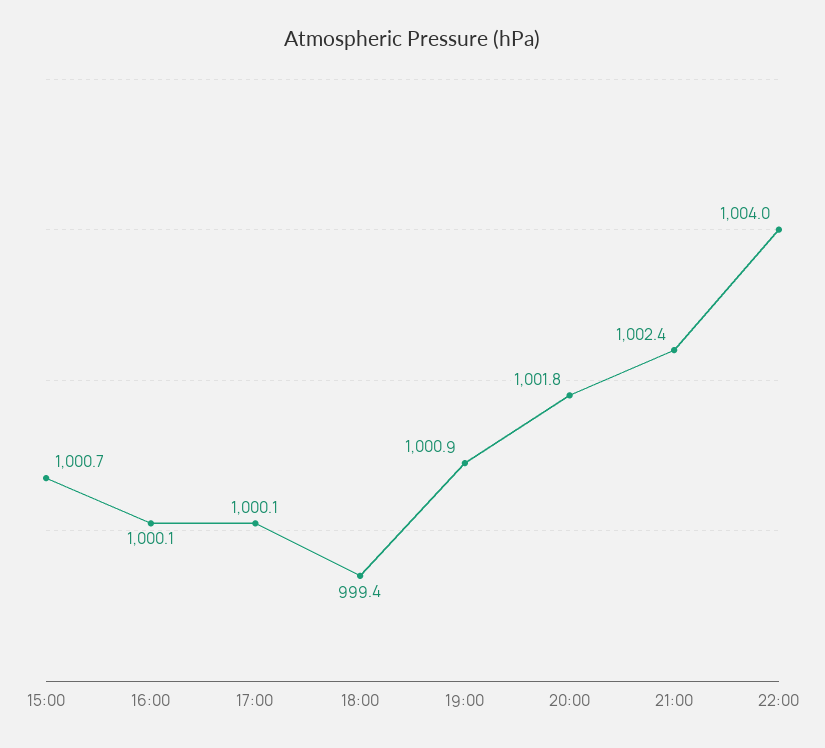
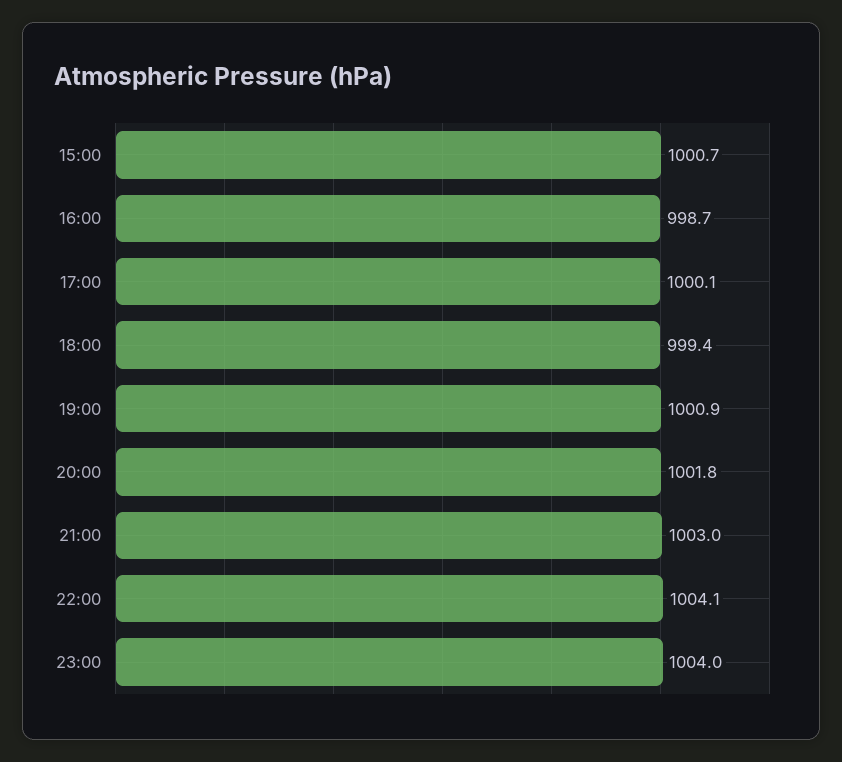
16:00: 1000.1 -> 998.7
21:00: 1002.4 -> 1003
22:00: 1004 -> 1004.1
23:00: none -> 1004

